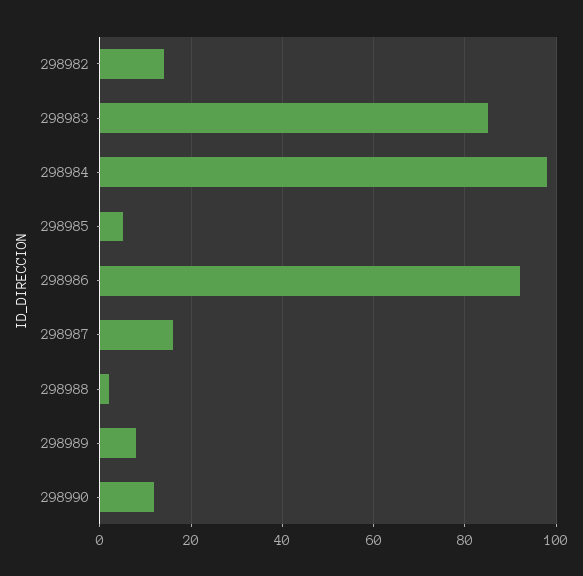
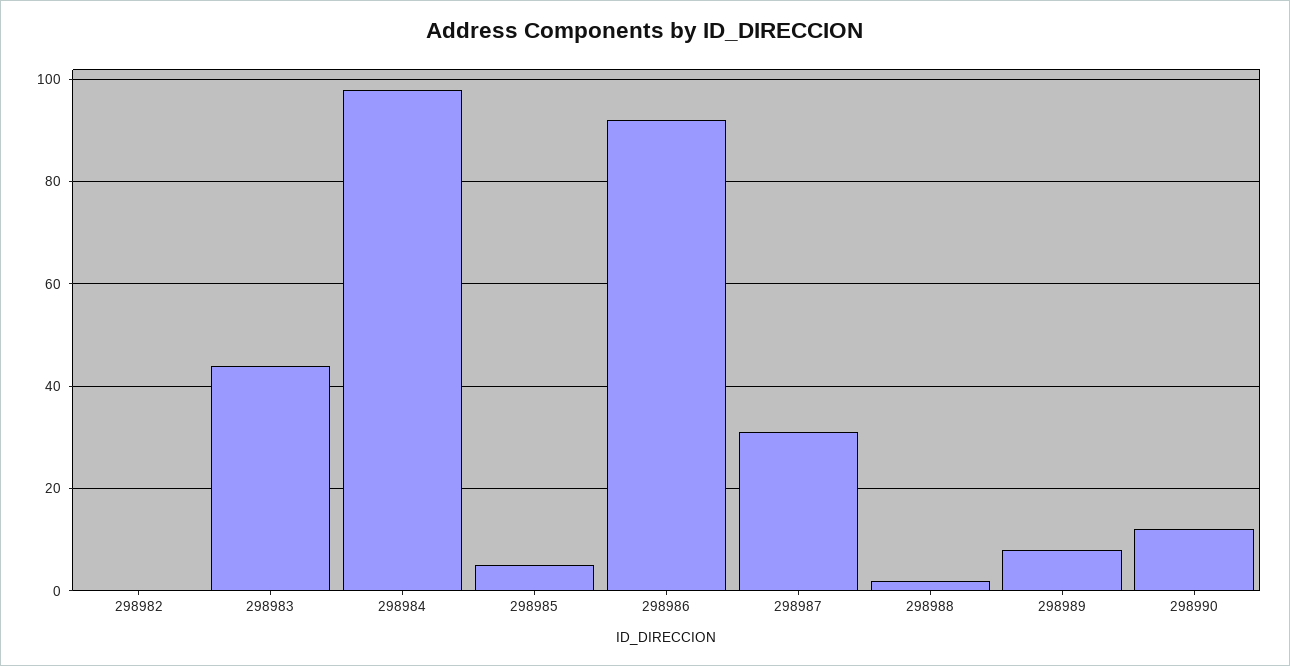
298982: 15 -> 0
298983: 85 -> 45
298987: 15 -> 30

